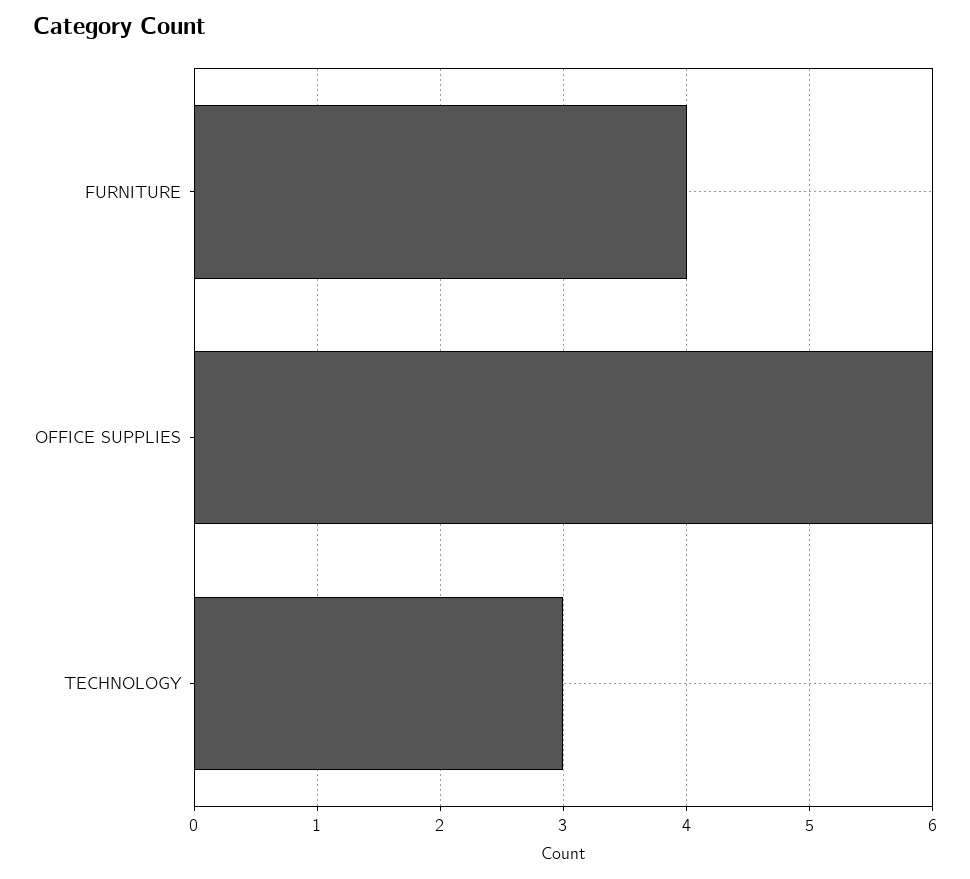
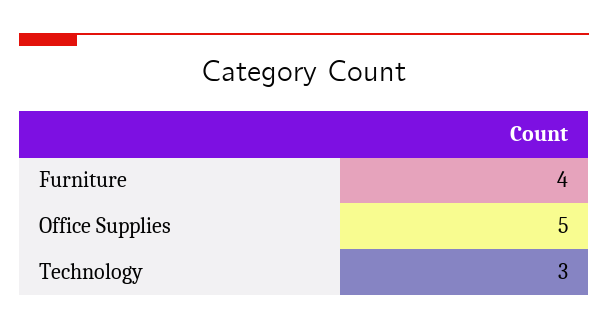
OFFICE SUPPLIES: 6 -> 5

